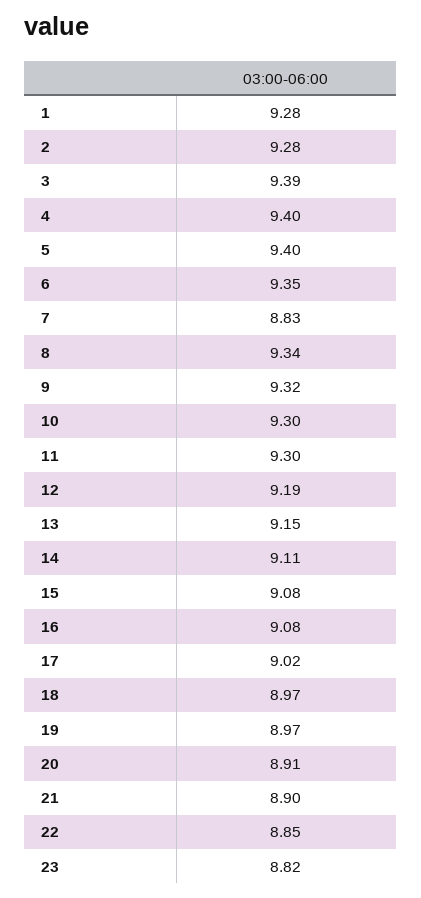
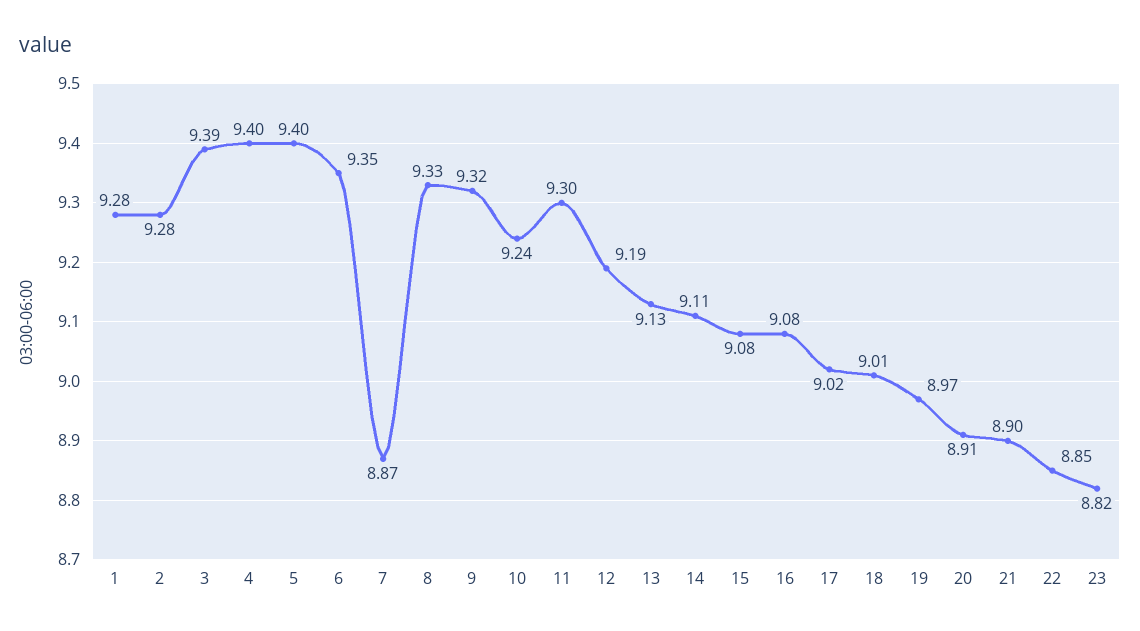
7: 8.83 -> 8.87
8: 9.34 -> 9.33
10: 9.3 -> 9.24
13: 9.15 -> 9.13
18: 8.97 -> 9.01

